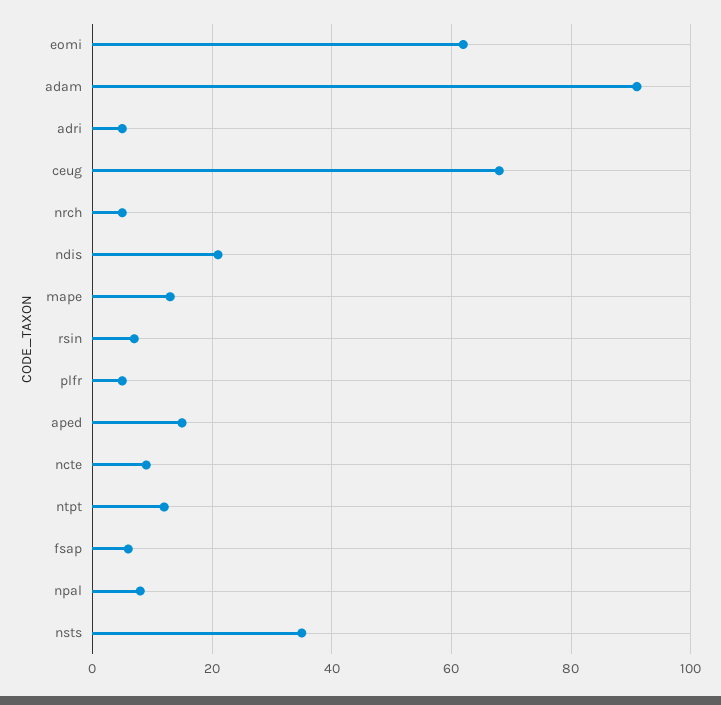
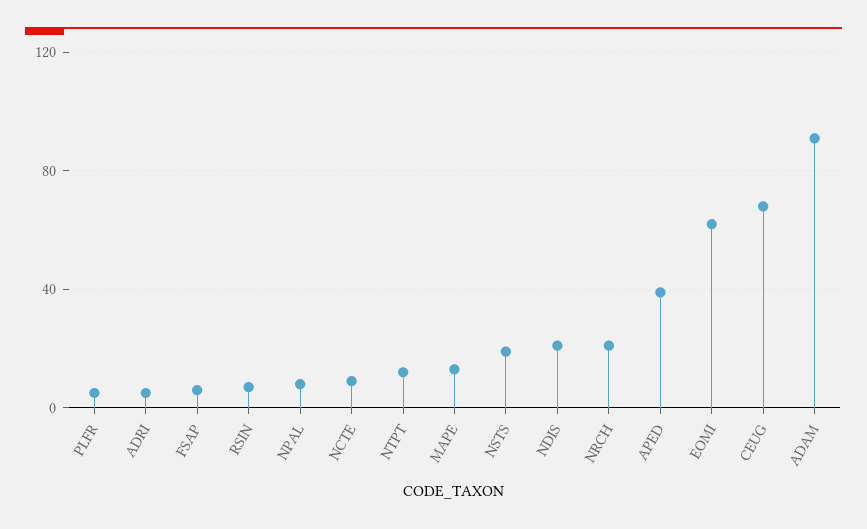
nrch: 5 -> 20
aped: 15 -> 40
nsts: 35 -> 20

